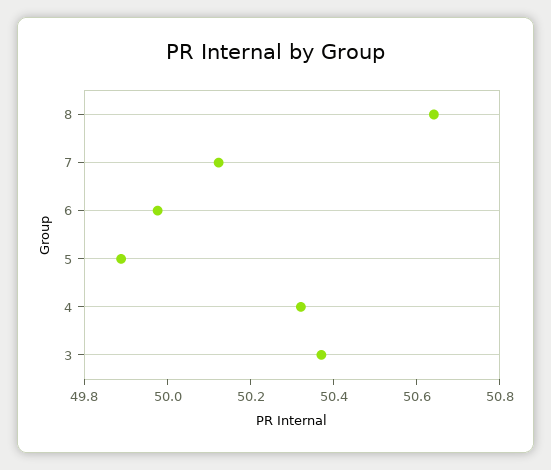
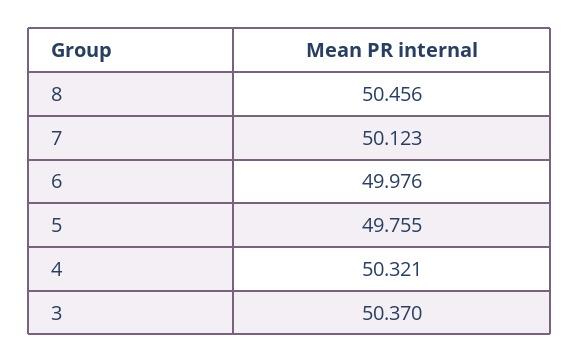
8: 50.65 -> 50.456
5: 49.9 -> 49.755

